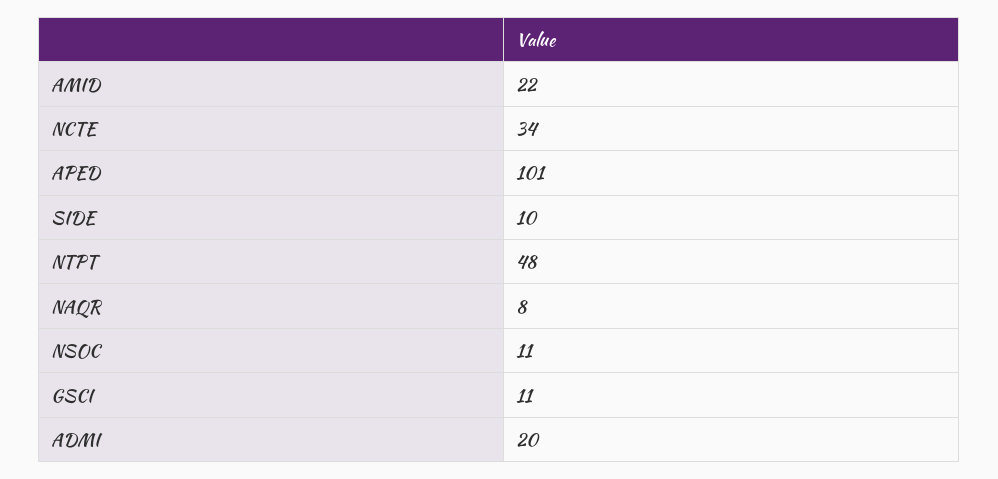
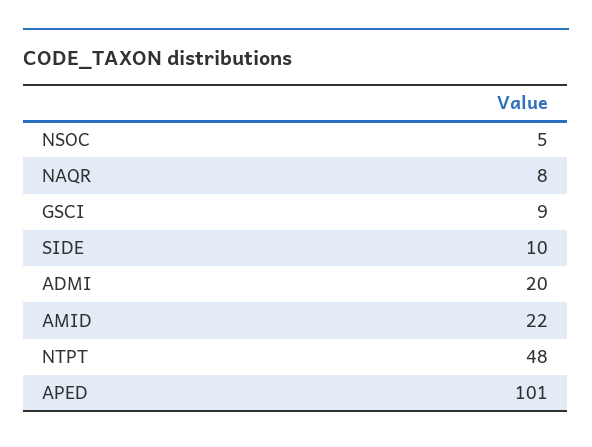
NCTE: 34 -> none
NSOC: 11 -> 5
GSCI: 11 -> 9

